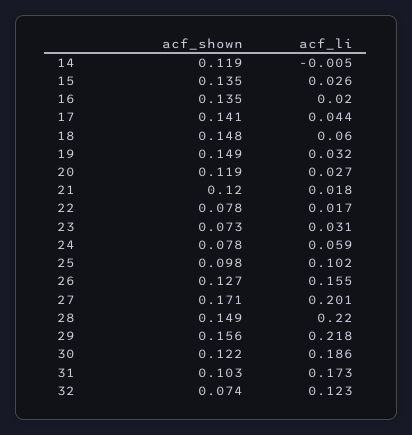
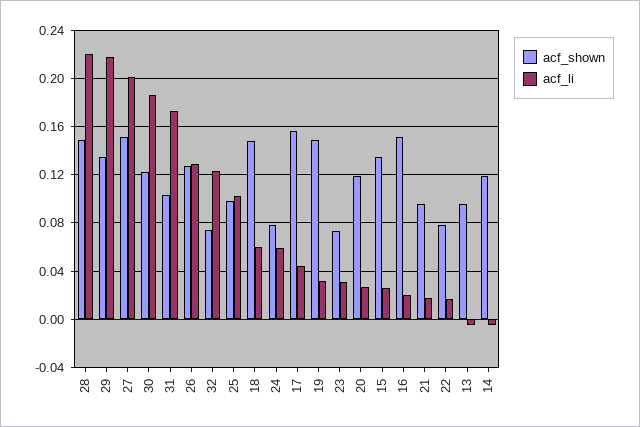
acf_shown, 16: 0.135 -> 0.15
acf_shown, 17: 0.141 -> 0.155
acf_shown, 21: 0.12 -> 0.095
acf_li, 26: 0.155 -> 0.13
acf_shown, 27: 0.171 -> 0.15
acf_shown, 29: 0.156 -> 0.135
acf_shown, 13: none -> 0.095
acf_li, 13: none -> -0.005

